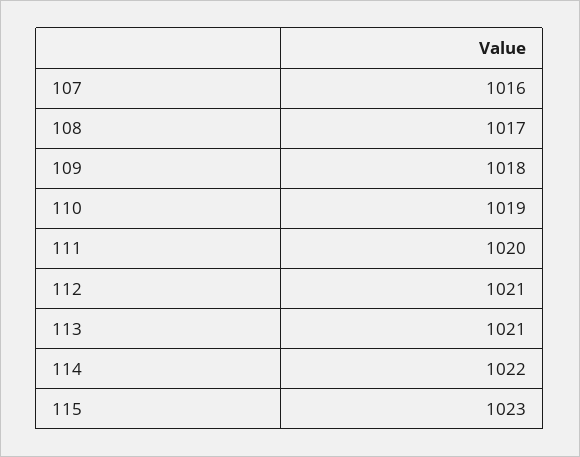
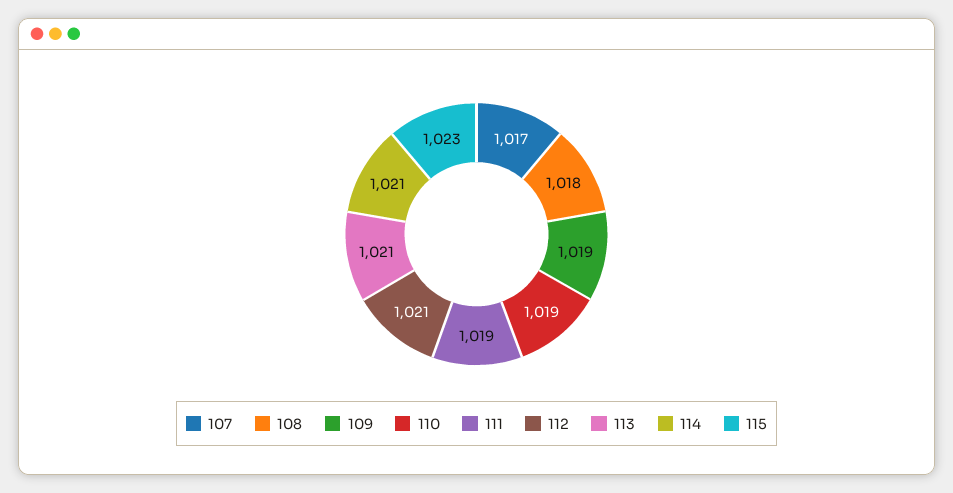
107: 1016 -> 1017
108: 1017 -> 1018
109: 1018 -> 1019
111: 1020 -> 1019
114: 1022 -> 1021

